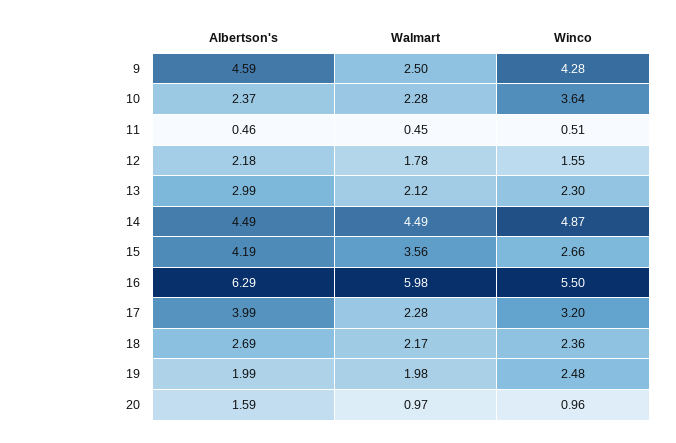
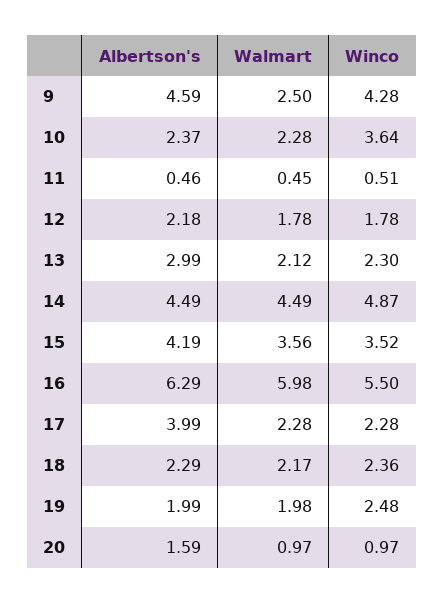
Winco, 12: 1.55 -> 1.78
Winco, 15: 2.66 -> 3.52
Winco, 17: 3.2 -> 2.28
Albertson's, 18: 2.69 -> 2.29
Winco, 20: 0.96 -> 0.97

